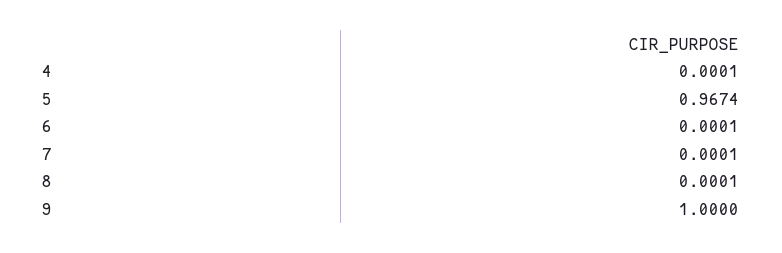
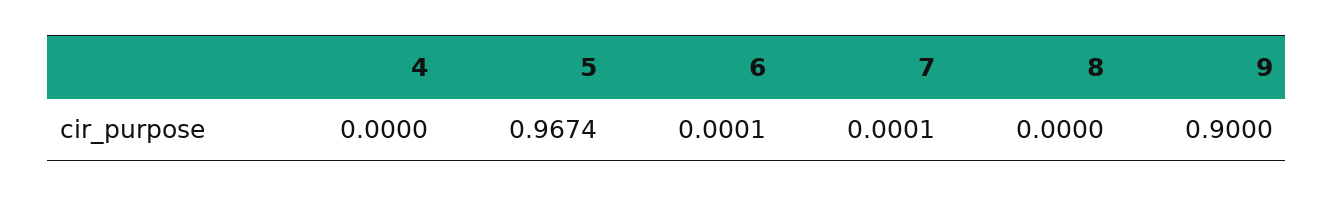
4: 0.0001 -> 0
8: 0.0001 -> 0
9: 1 -> 0.9

